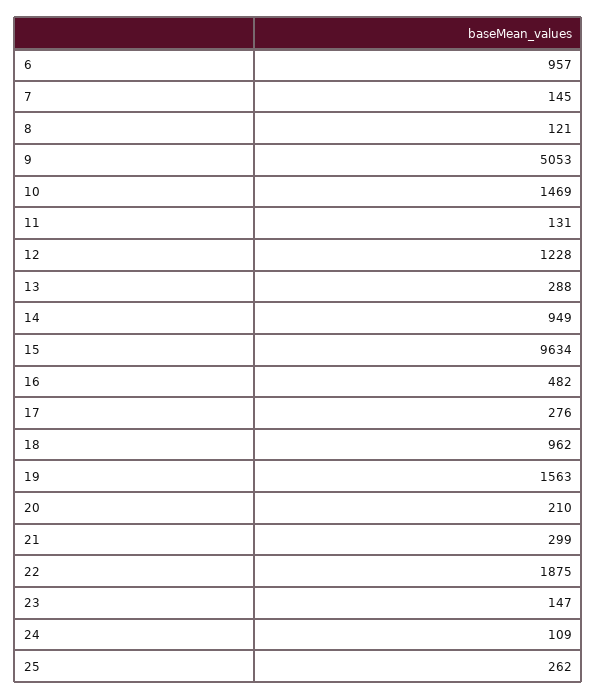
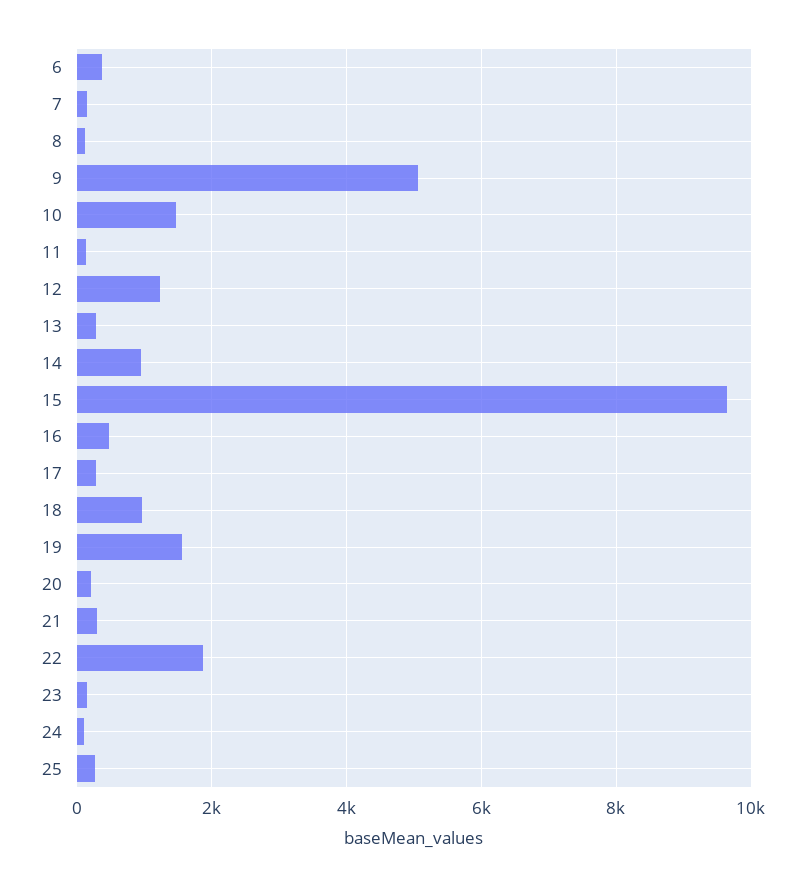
6: 957 -> 400

